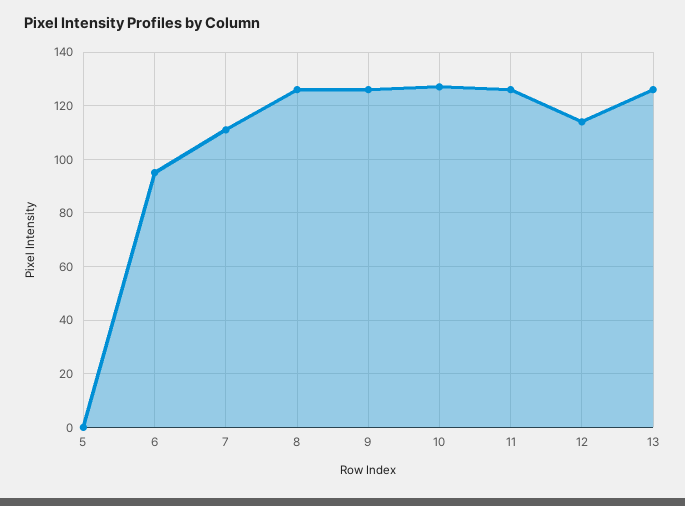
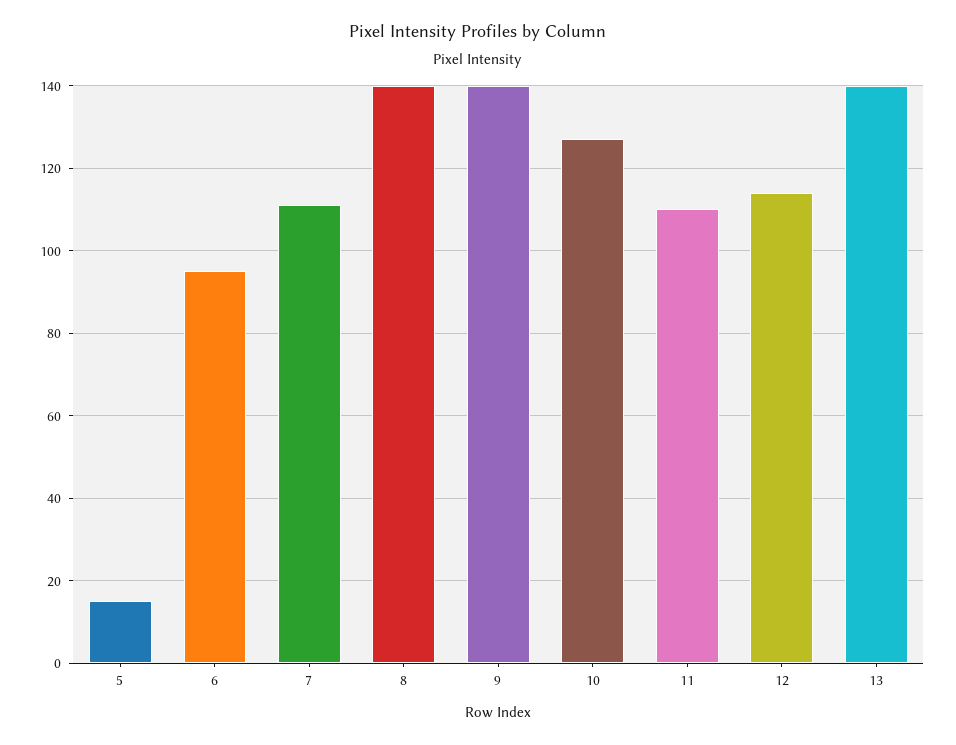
5: 0 -> 15
8: 125 -> 140
9: 125 -> 140
11: 125 -> 110
13: 125 -> 140

